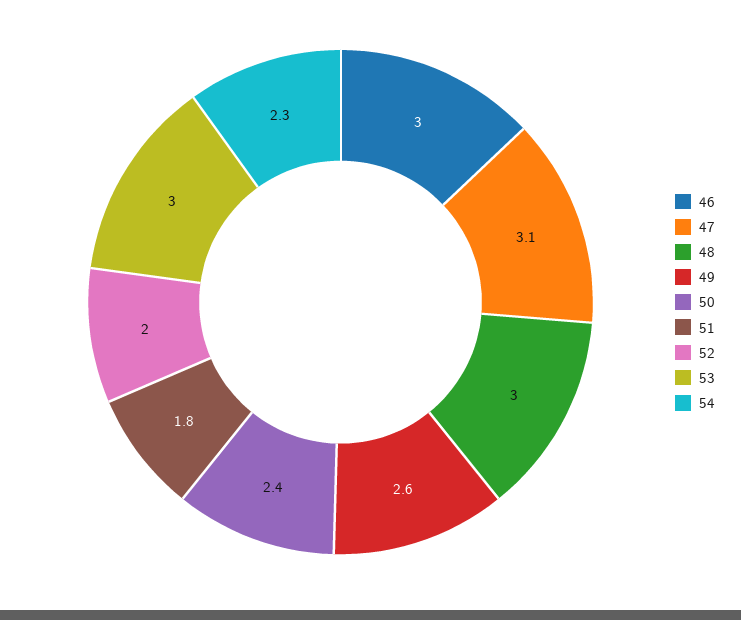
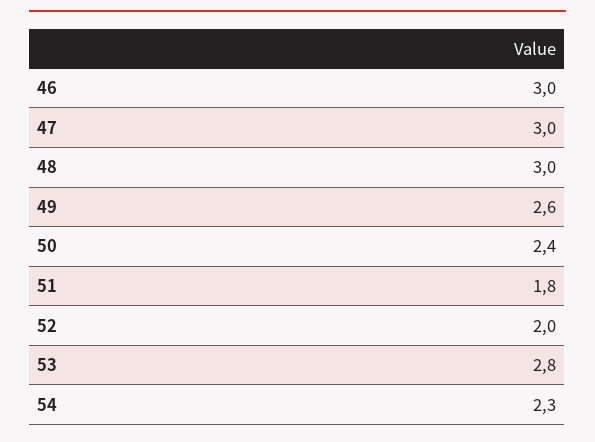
47: 3.1 -> 3
53: 3 -> 2.8

